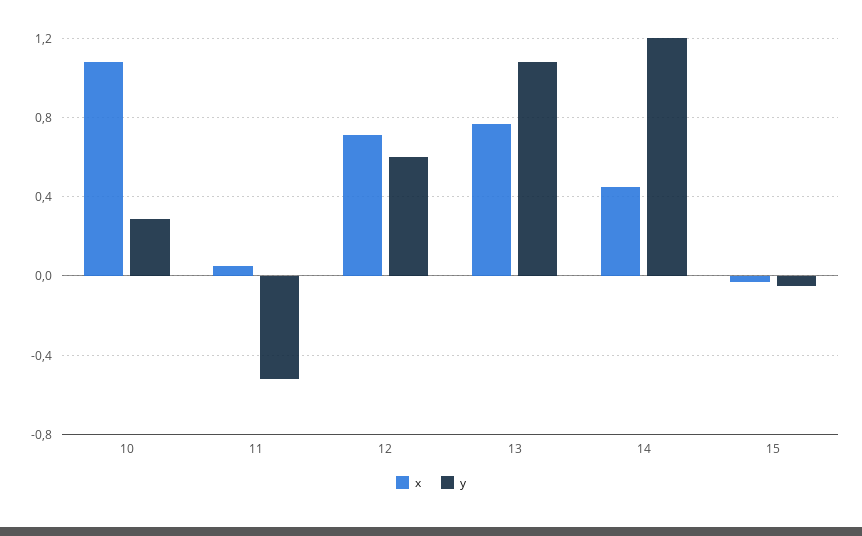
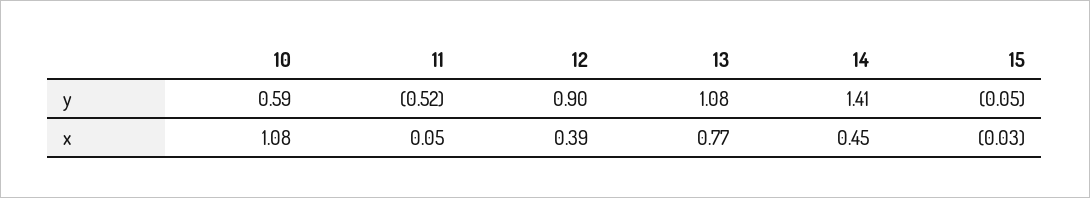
y, 10: 0.3 -> 0.59
x, 12: 0.7 -> 0.39
y, 12: 0.6 -> 0.9
y, 14: 1.2 -> 1.41

